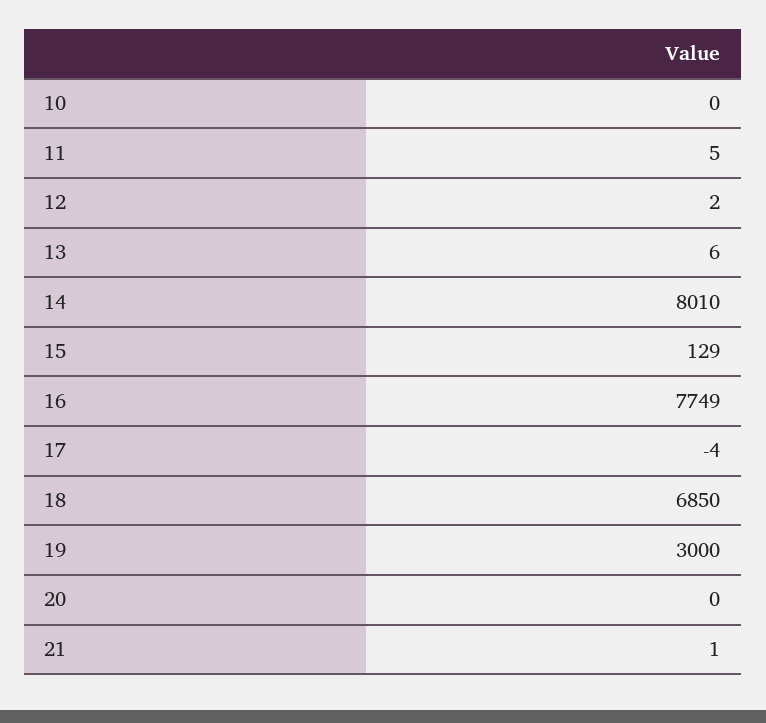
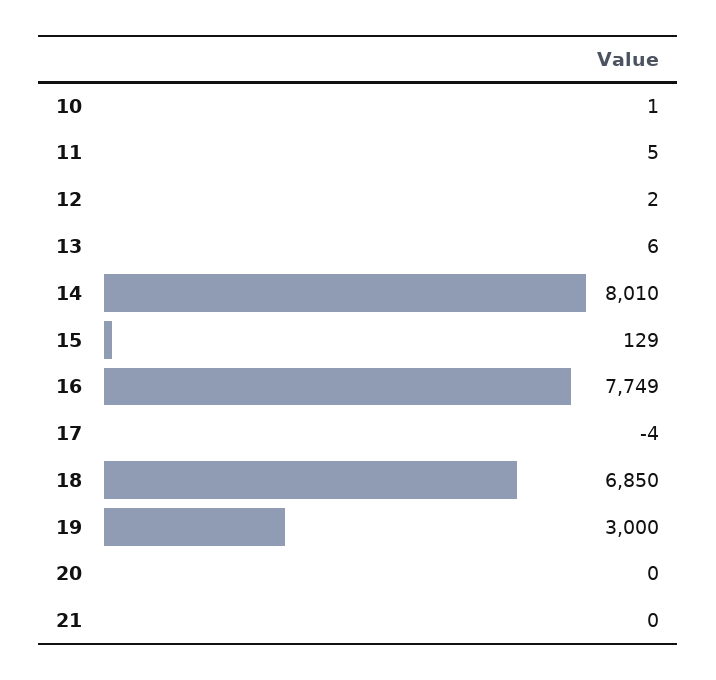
10: 0 -> 1
21: 1 -> 0

